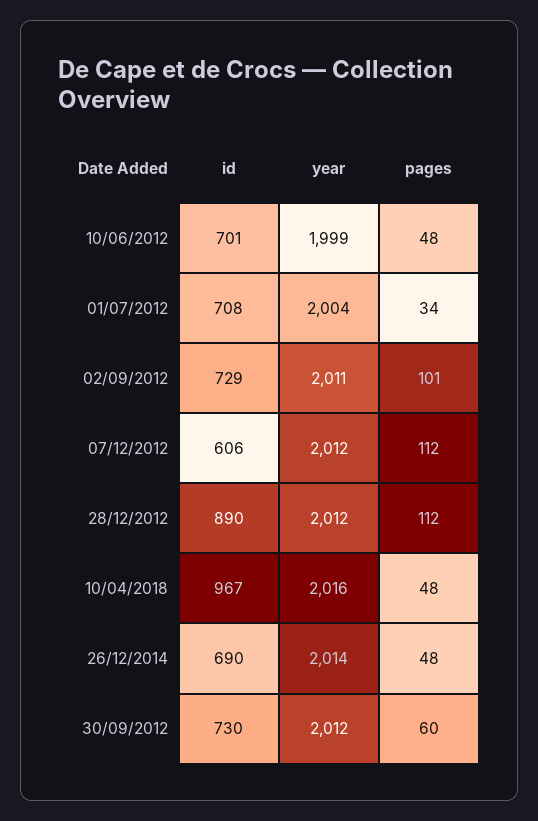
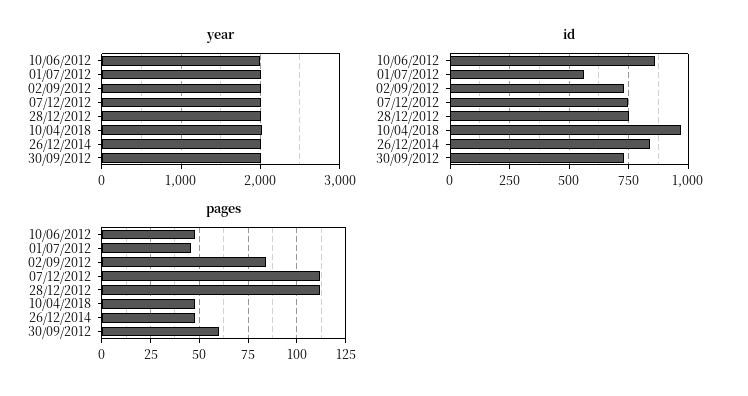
id, 10/06/2012: 701 -> 850
id, 01/07/2012: 708 -> 550
pages, 01/07/2012: 34 -> 45
pages, 02/09/2012: 101 -> 85
id, 07/12/2012: 606 -> 750
id, 28/12/2012: 890 -> 750
id, 26/12/2014: 690 -> 850

